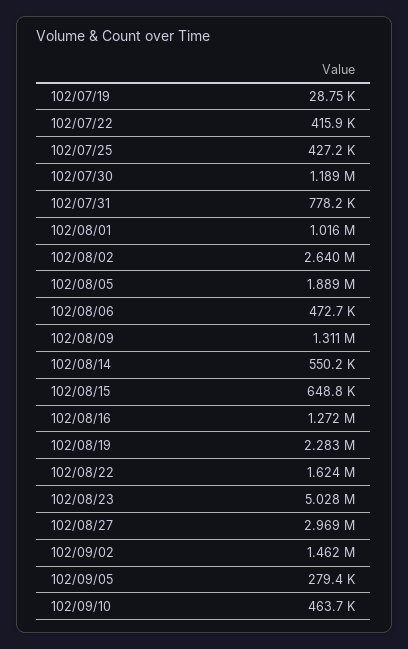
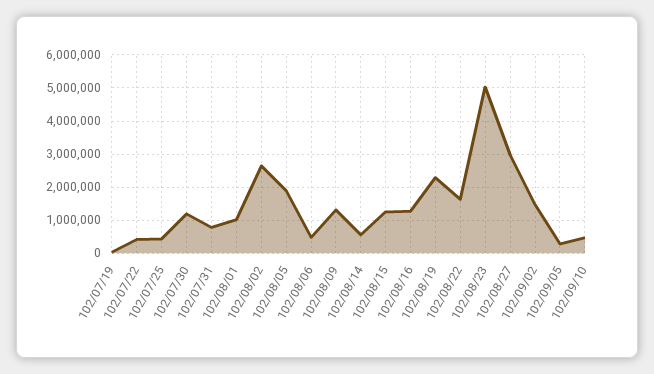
102/08/15: 648800 -> 1200000

